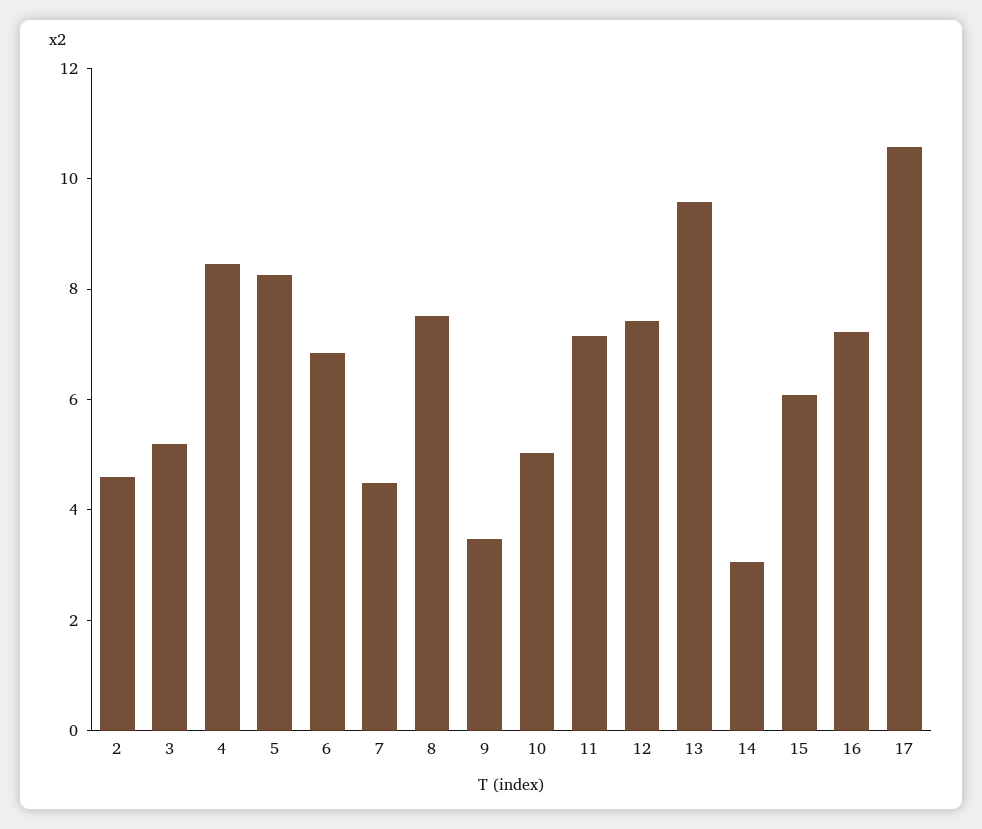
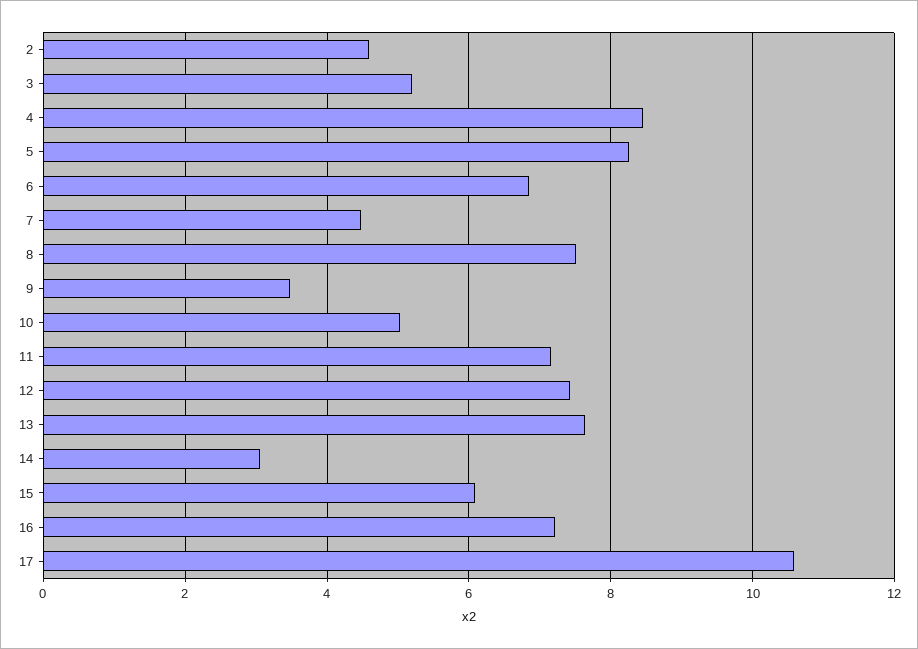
13: 9.5 -> 7.6

